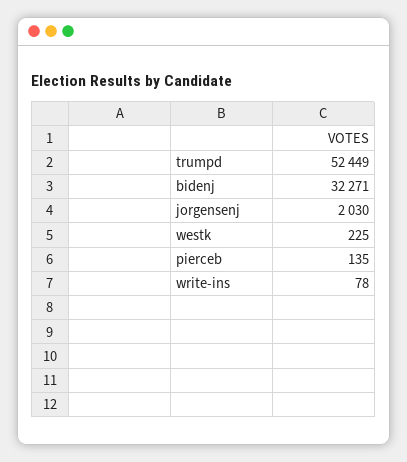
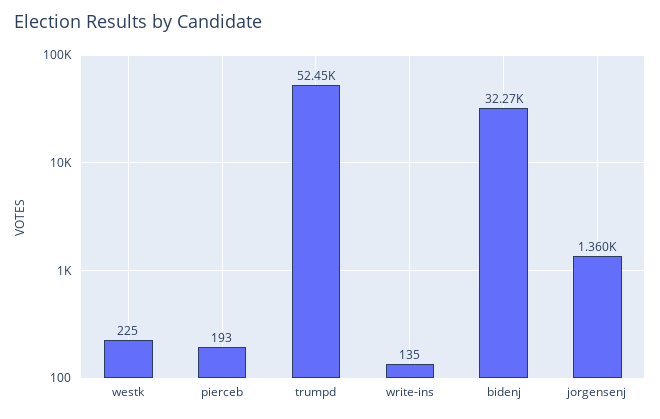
jorgensenj: 2030 -> 1360
pierceb: 135 -> 193
write-ins: 78 -> 135

